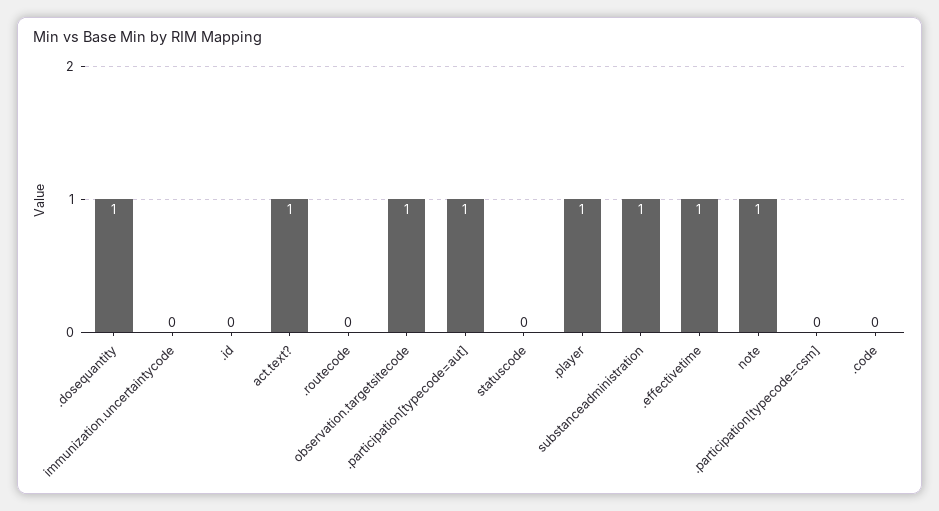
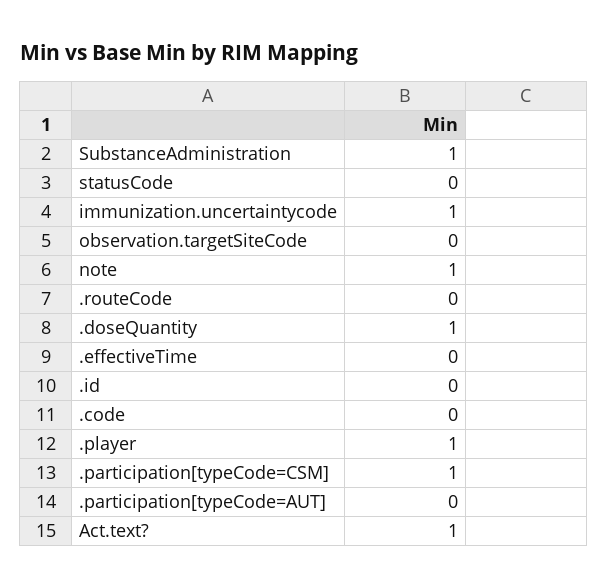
immunization.uncertaintycode: 0 -> 1
observation.targetsitecode: 1 -> 0
.participation[typecode=aut]: 1 -> 0
.effectivetime: 1 -> 0
.participation[typecode=csm]: 0 -> 1

